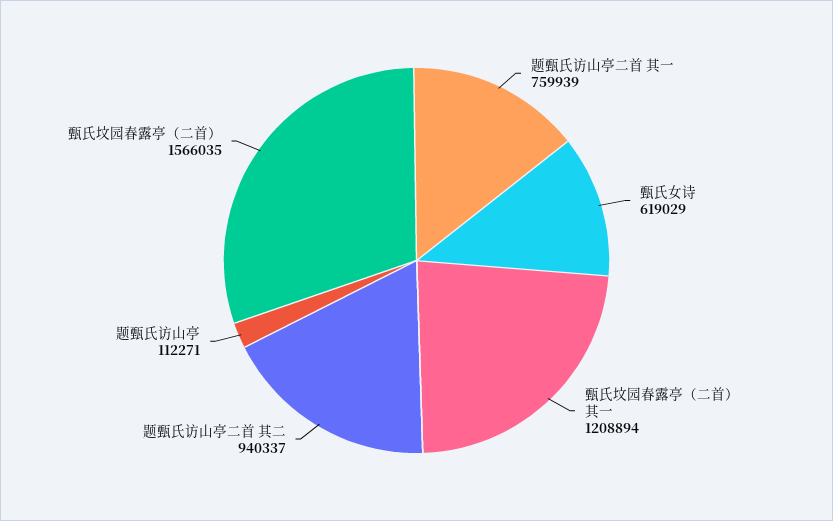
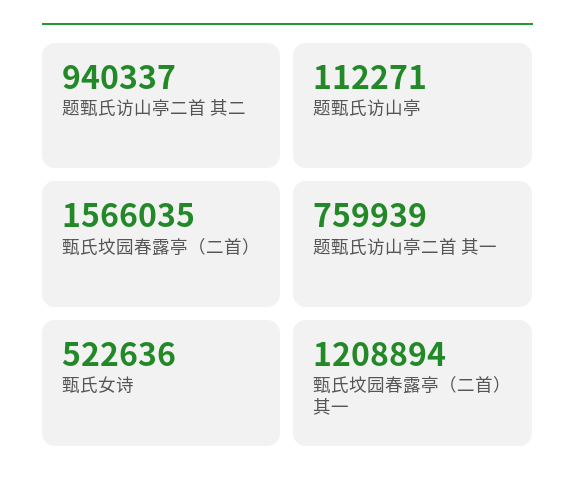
甄氏女诗: 619029 -> 522636

